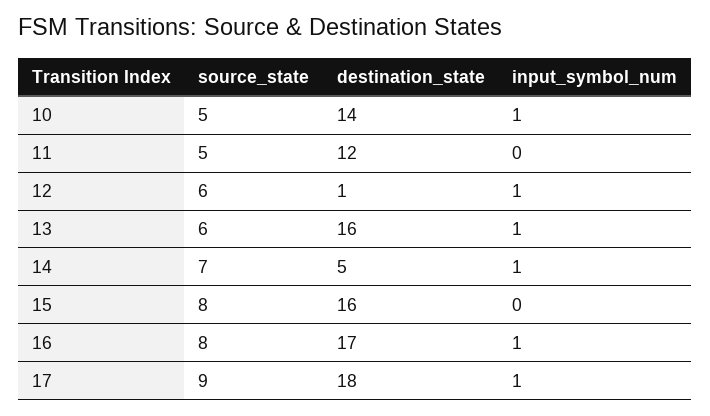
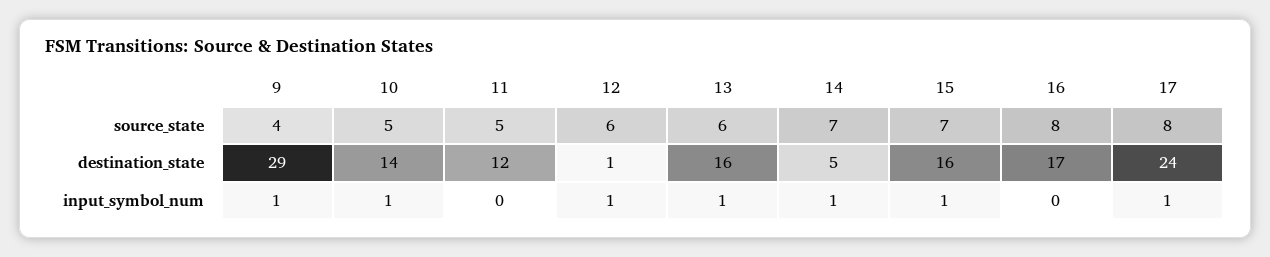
source_state, 15: 8 -> 7
input_symbol_num, 15: 0 -> 1
input_symbol_num, 16: 1 -> 0
source_state, 17: 9 -> 8
destination_state, 17: 18 -> 24
source_state, 9: none -> 4
destination_state, 9: none -> 29
input_symbol_num, 9: none -> 1

